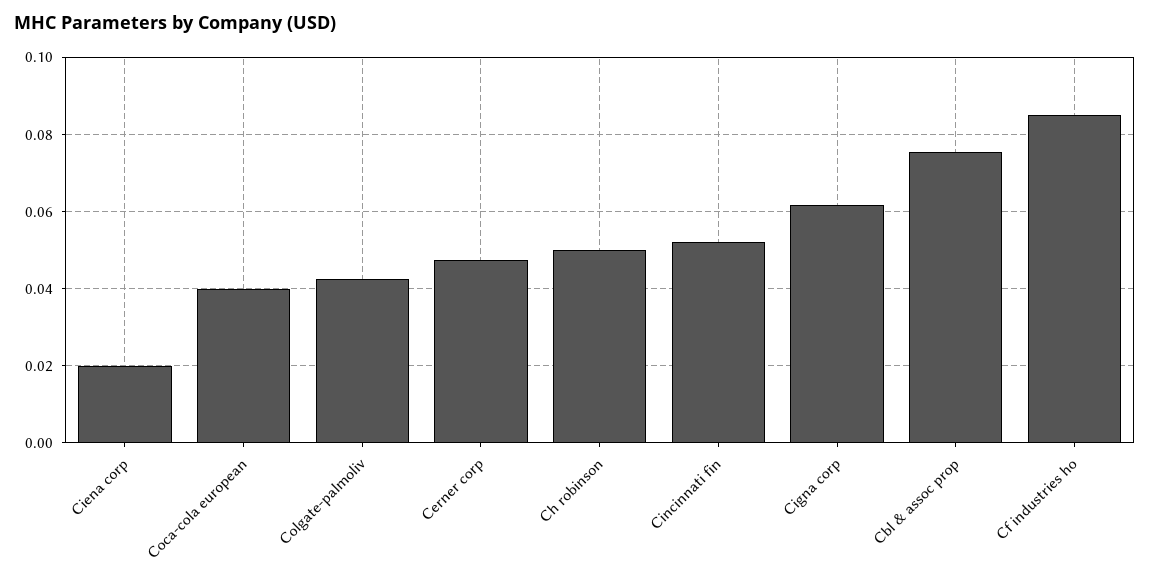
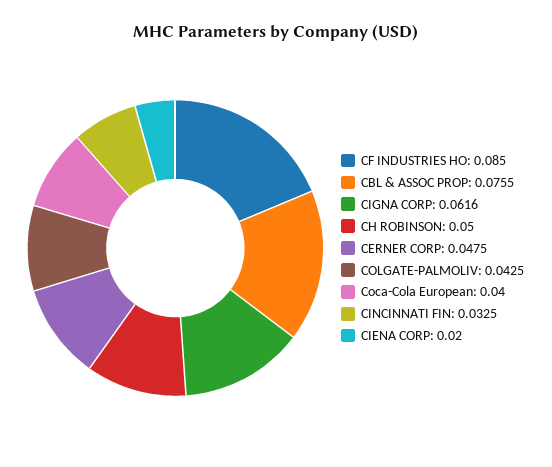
Cincinnati fin: 0.052 -> 0.0325

